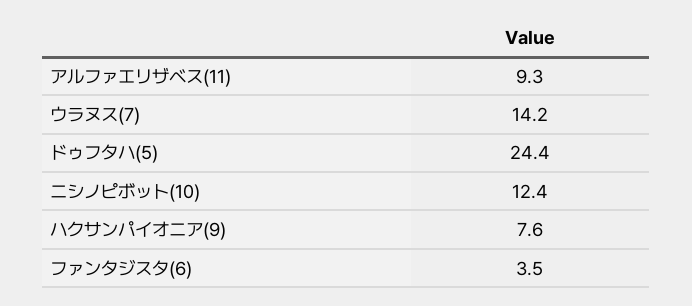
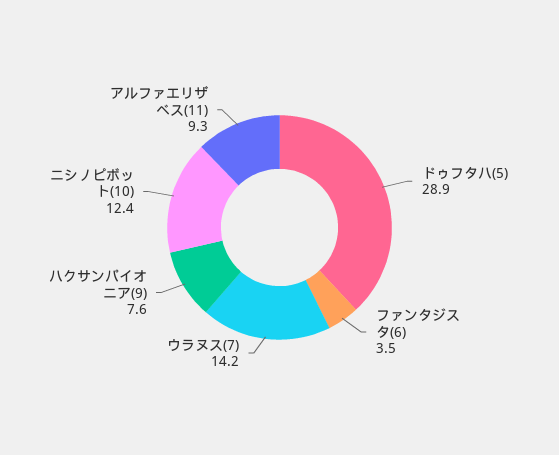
ドゥフタハ(5): 24.4 -> 28.9

